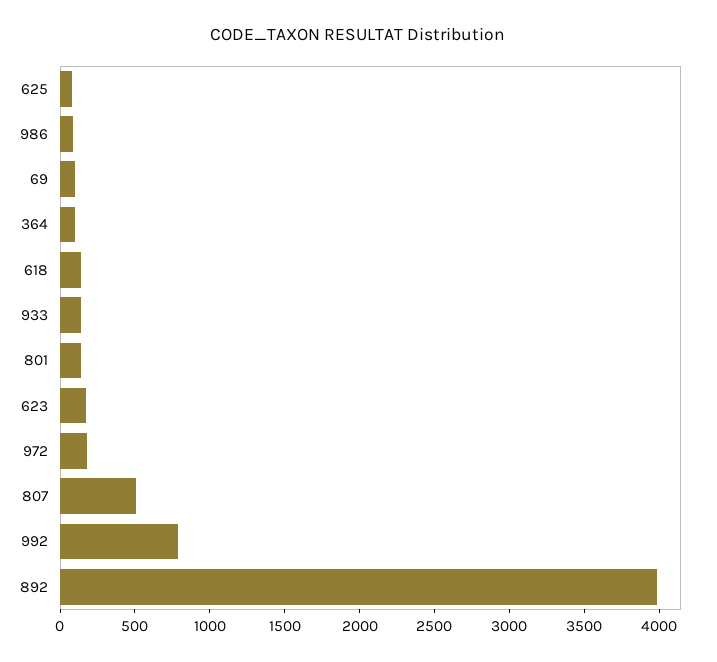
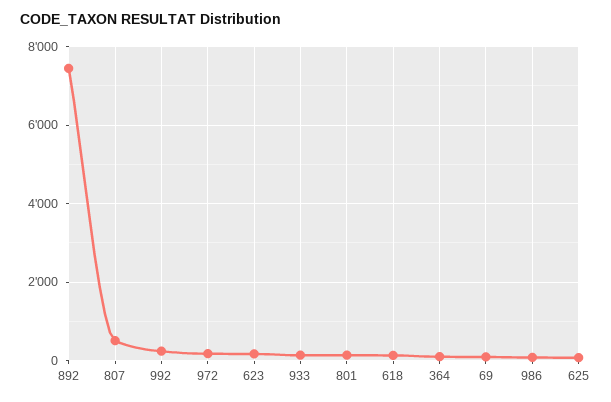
992: 800 -> 200
892: 4000 -> 7400

